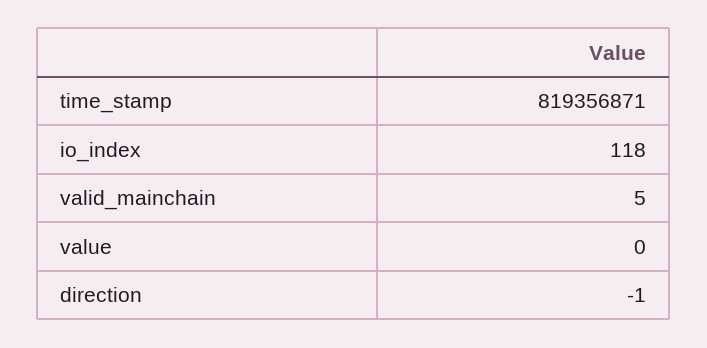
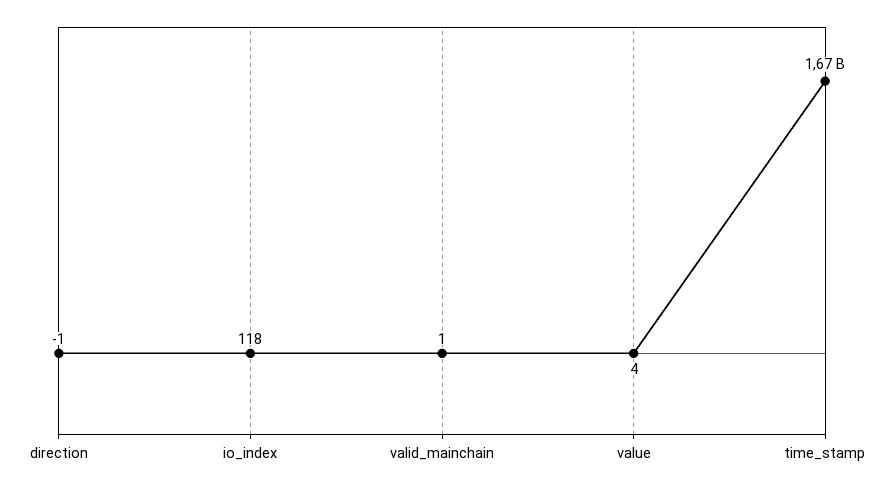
time_stamp: 819356871 -> 1670000000
valid_mainchain: 5 -> 1
value: 0 -> 4

